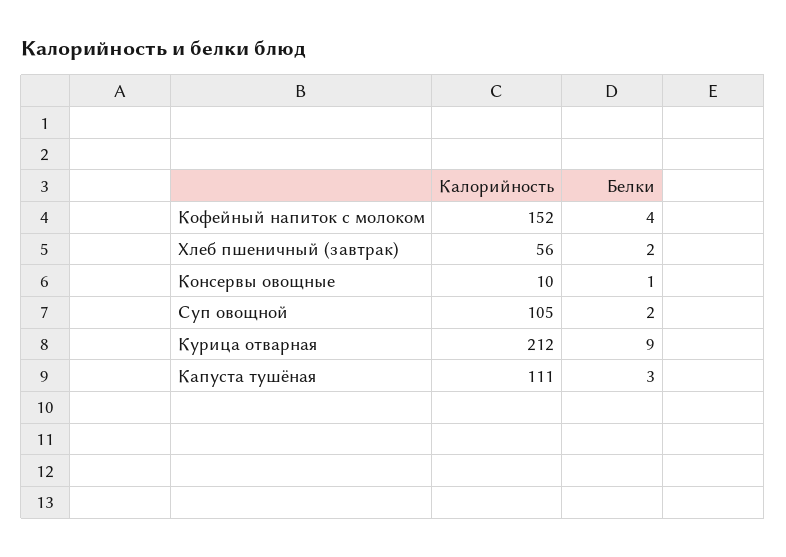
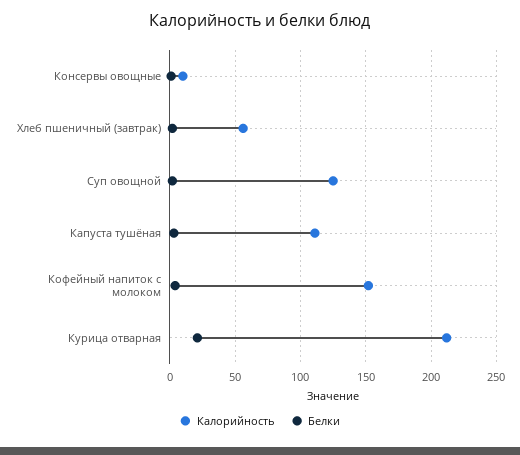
Калорийность, Суп овощной: 105 -> 125
Белки, Курица отварная: 9 -> 20

